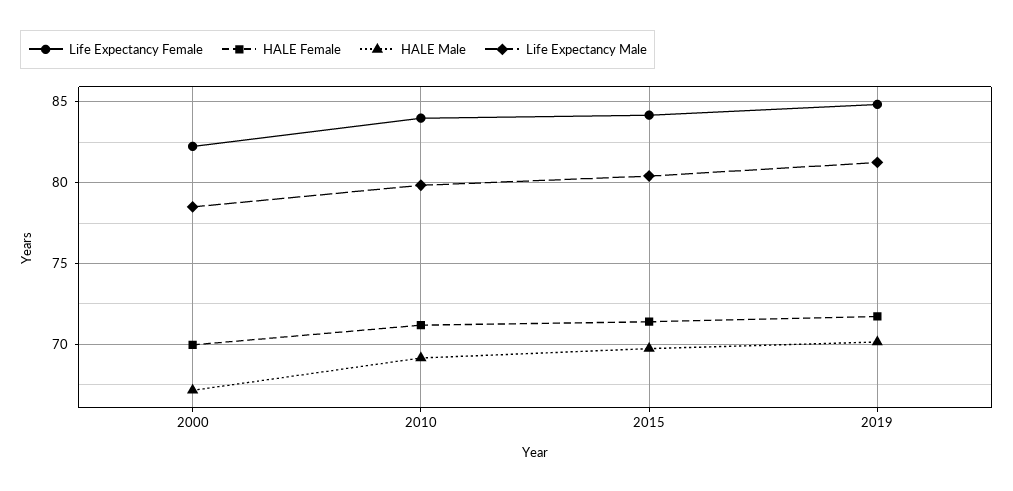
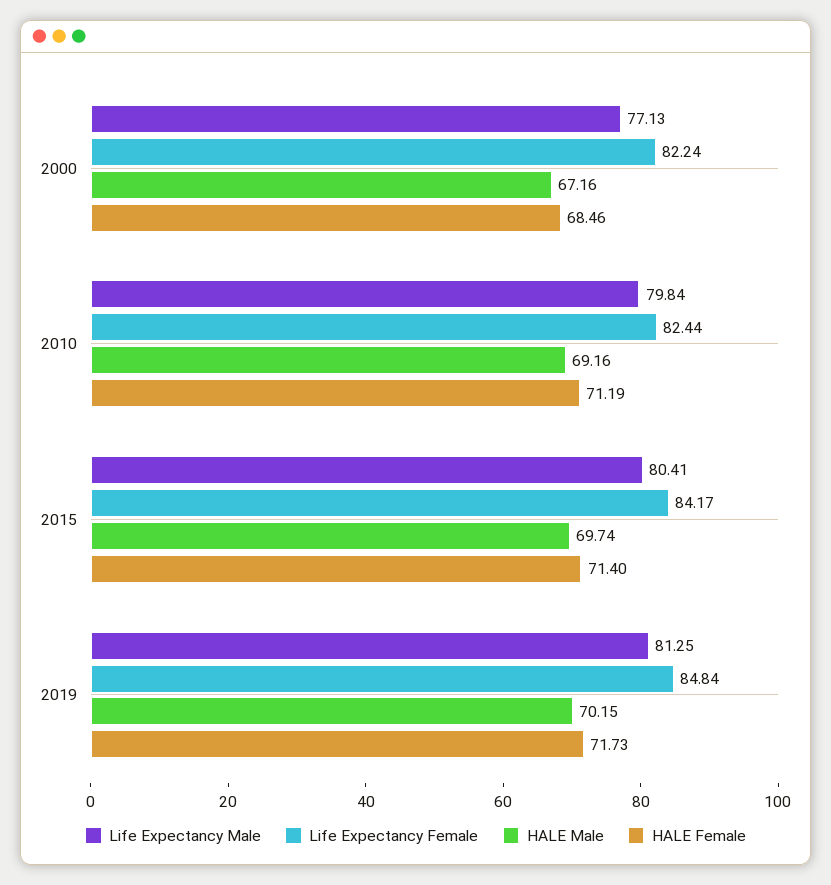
HALE Female, 2000: 70 -> 68.46
Life Expectancy Male, 2000: 78.5 -> 77.13
Life Expectancy Female, 2010: 84 -> 82.44

